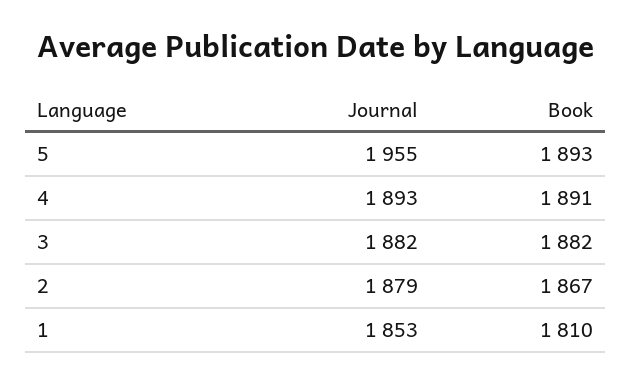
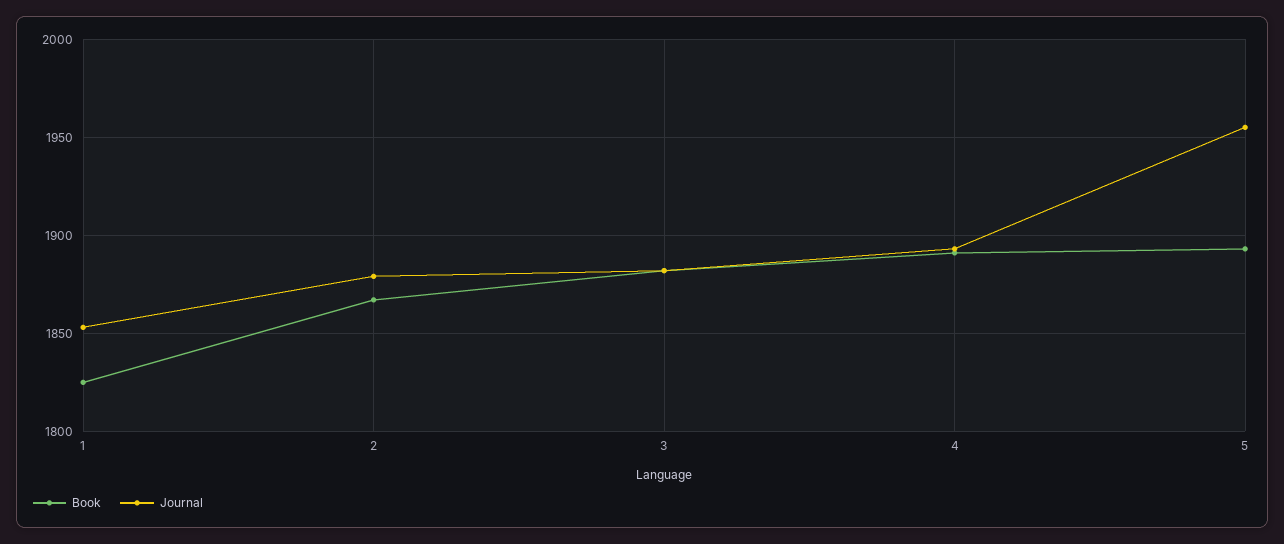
Book, 1: 1810 -> 1825

